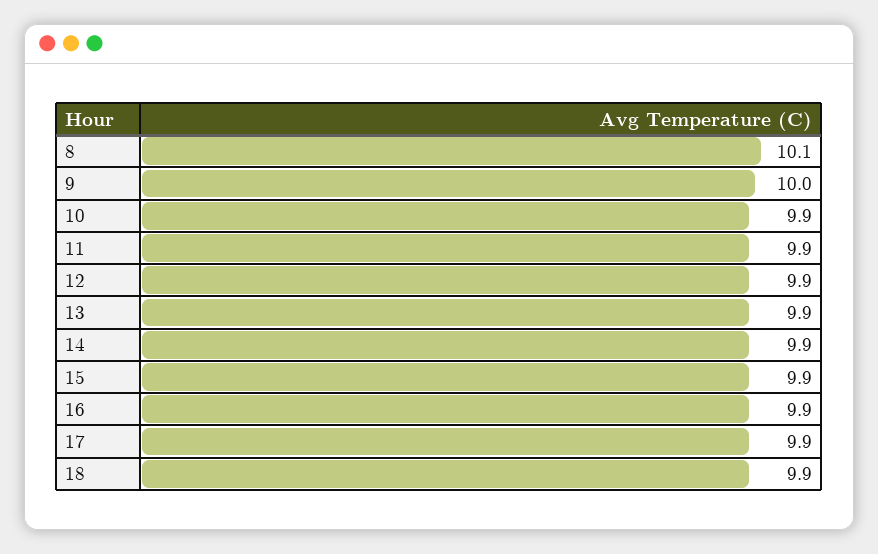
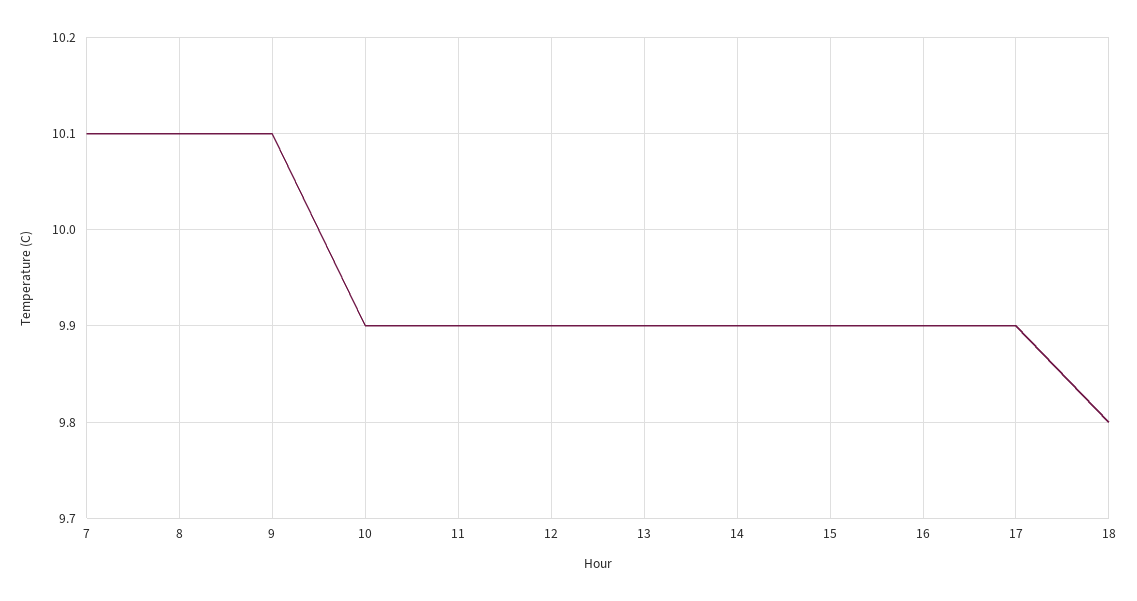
9: 10 -> 10.1
18: 9.9 -> 9.8
7: none -> 10.1

